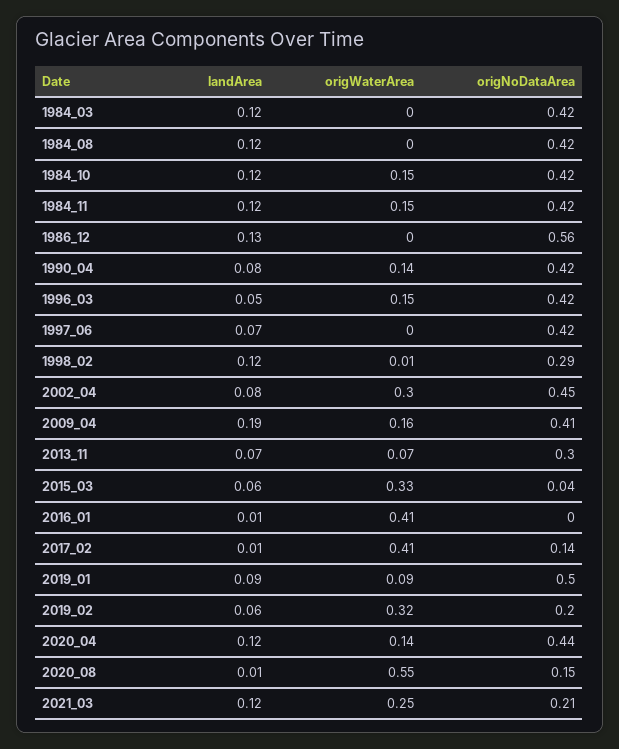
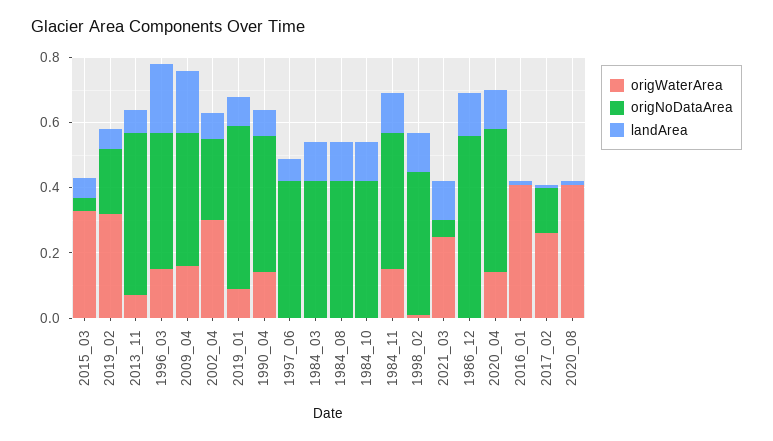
origWaterArea, 1984_10: 0.15 -> 0
landArea, 1996_03: 0.05 -> 0.2
origNoDataArea, 1998_02: 0.29 -> 0.45
origNoDataArea, 2002_04: 0.45 -> 0.25
origNoDataArea, 2013_11: 0.3 -> 0.5
origWaterArea, 2017_02: 0.41 -> 0.25
origWaterArea, 2020_08: 0.55 -> 0.4
origNoDataArea, 2020_08: 0.15 -> 0
origNoDataArea, 2021_03: 0.21 -> 0.05

